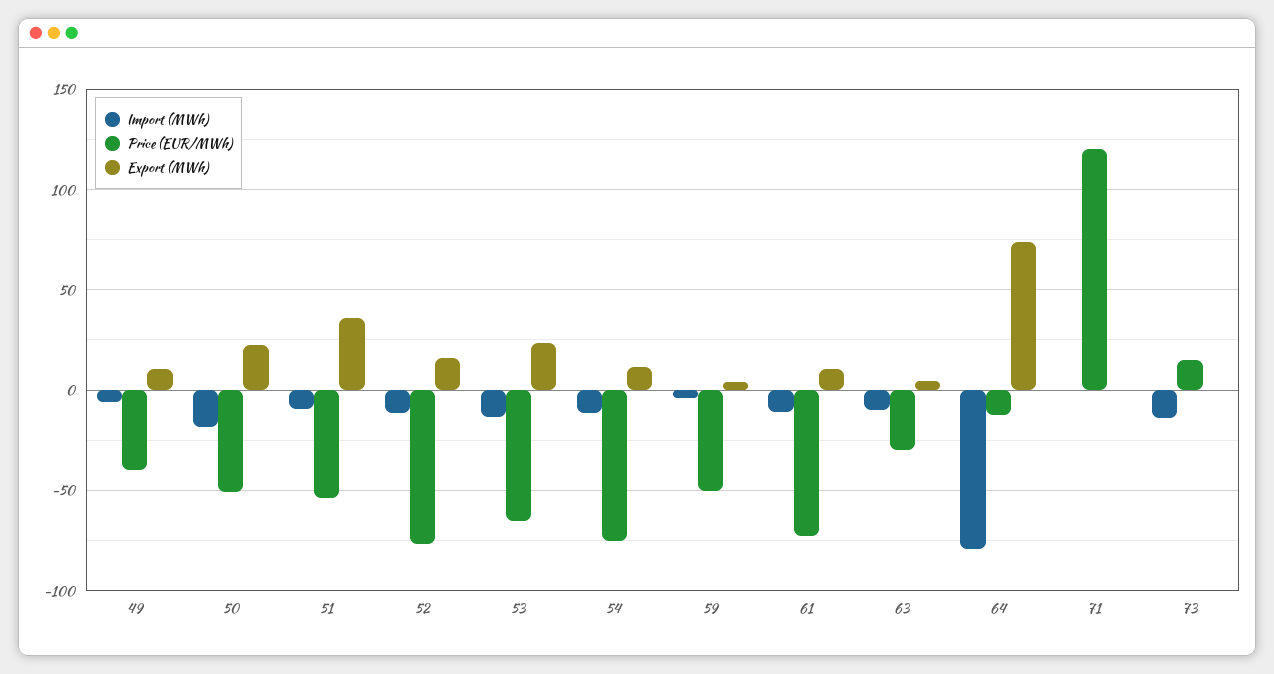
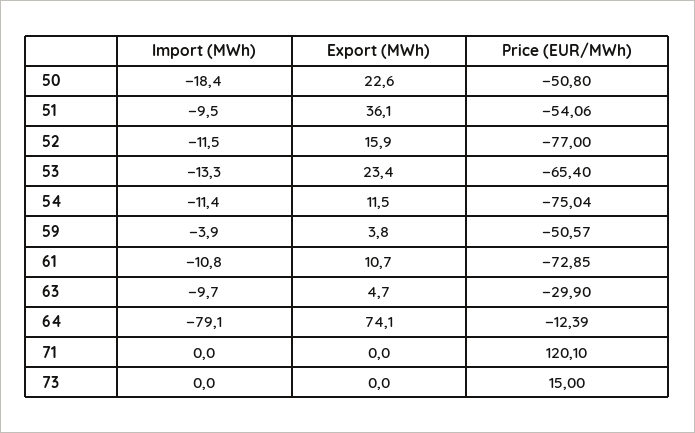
Import (MWh), 49: -5 -> none
Price (EUR/MWh), 49: -40 -> none
Export (MWh), 49: 10 -> none
Import (MWh), 73: -15 -> 0

